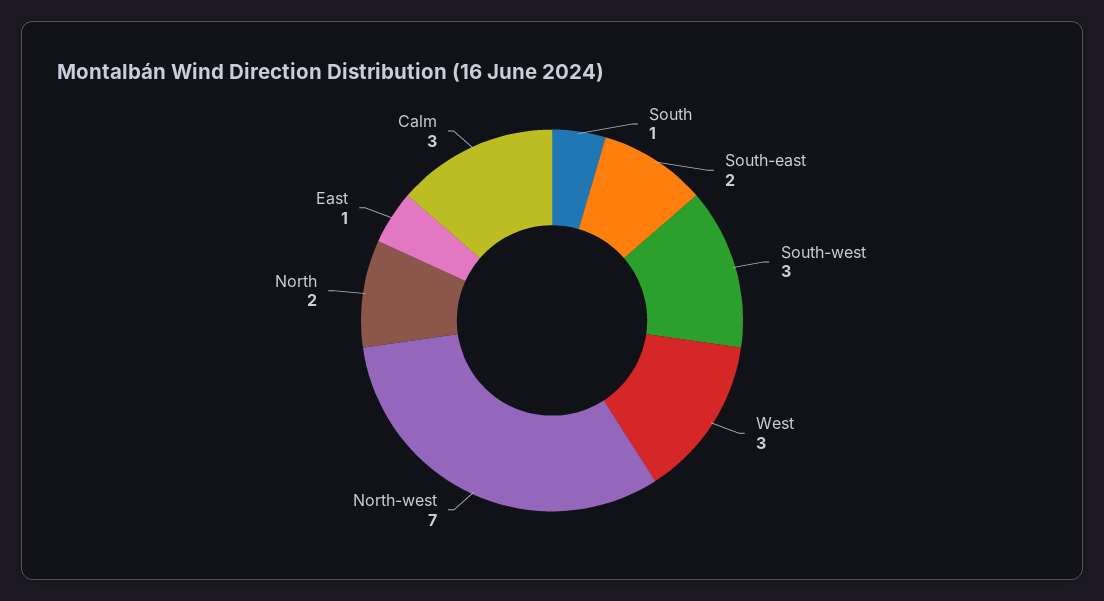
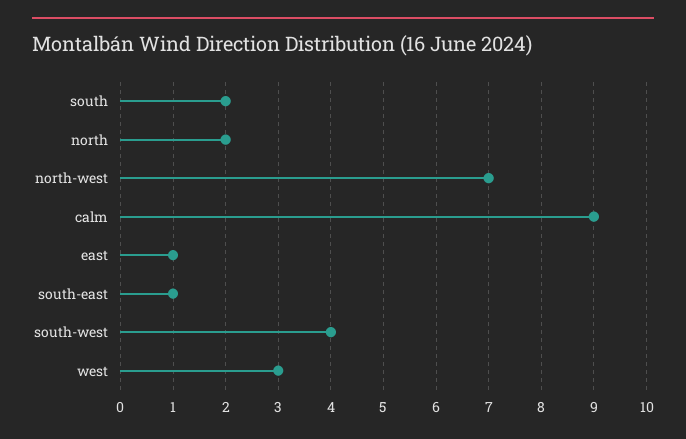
South: 1 -> 2
South-east: 2 -> 1
South-west: 3 -> 4
Calm: 3 -> 9

